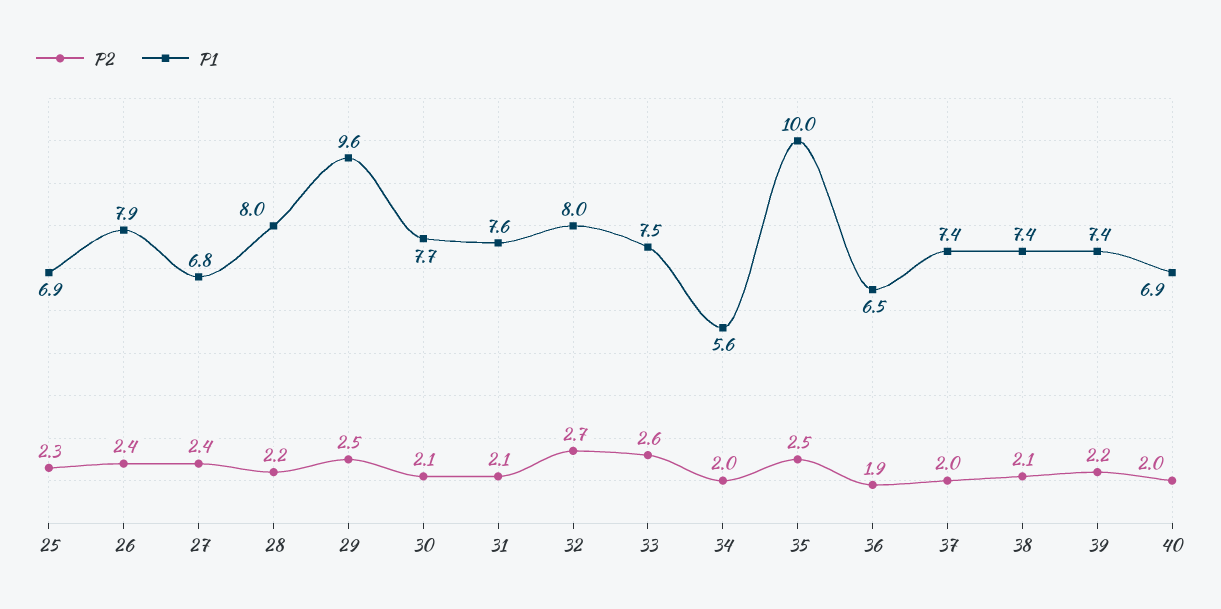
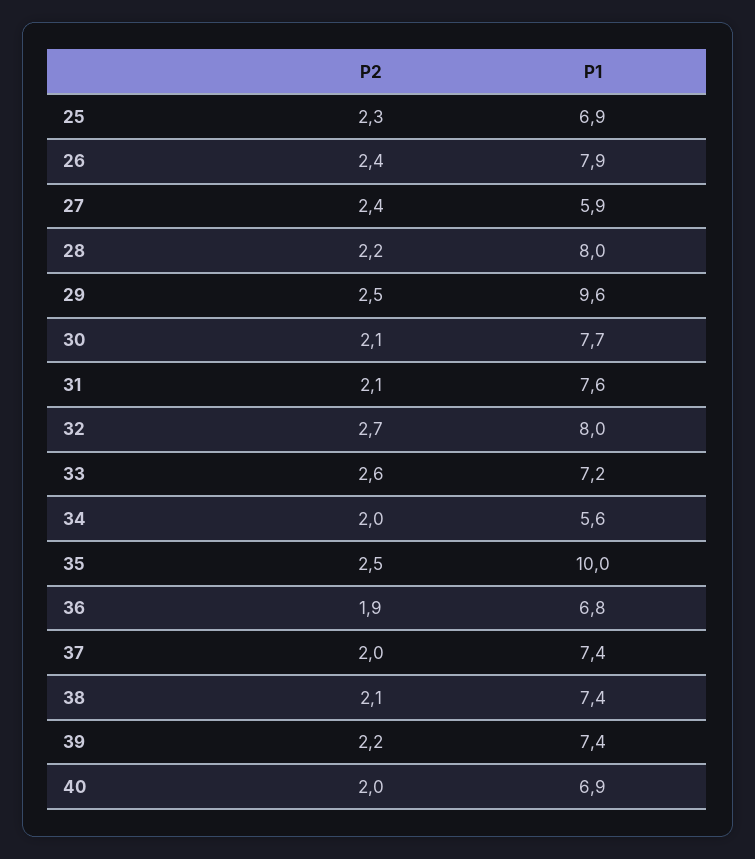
P1, 27: 6.8 -> 5.9
P1, 33: 7.5 -> 7.2
P1, 36: 6.5 -> 6.8

